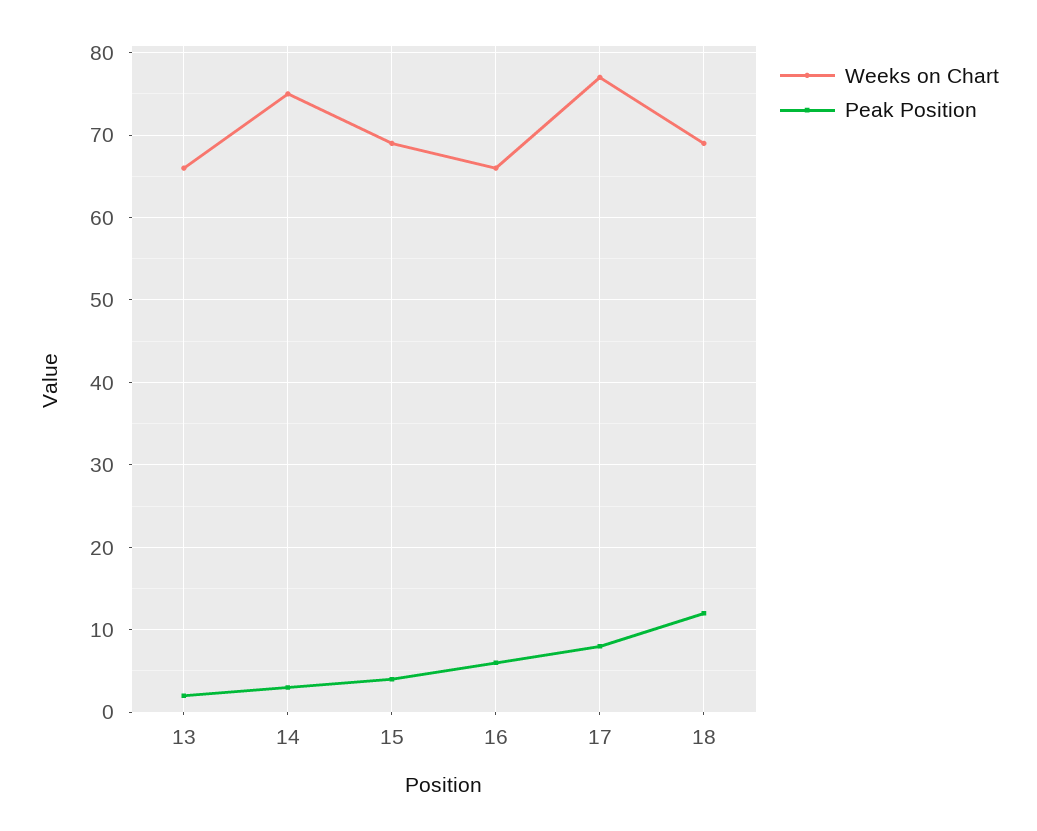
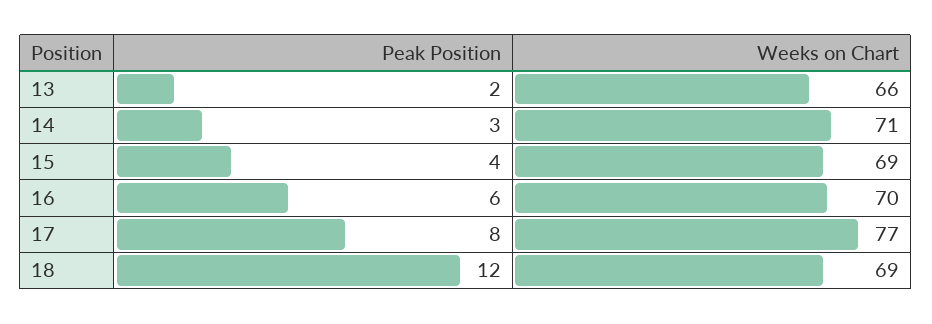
Weeks on Chart, 14: 75 -> 71
Weeks on Chart, 16: 66 -> 70

